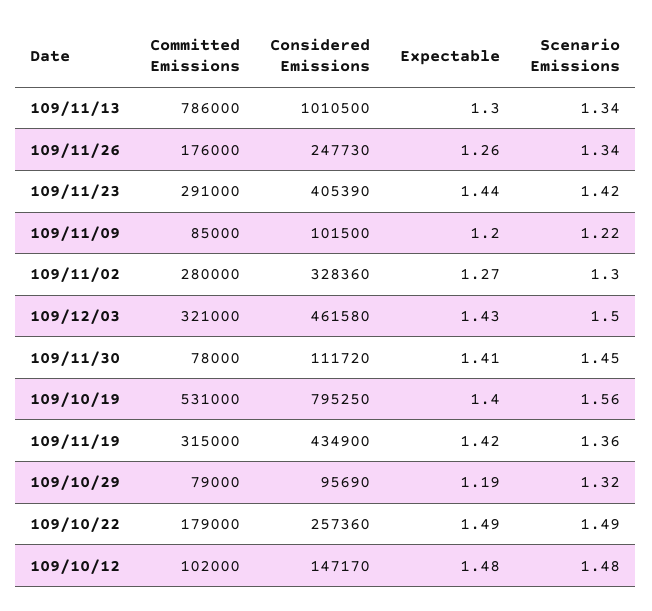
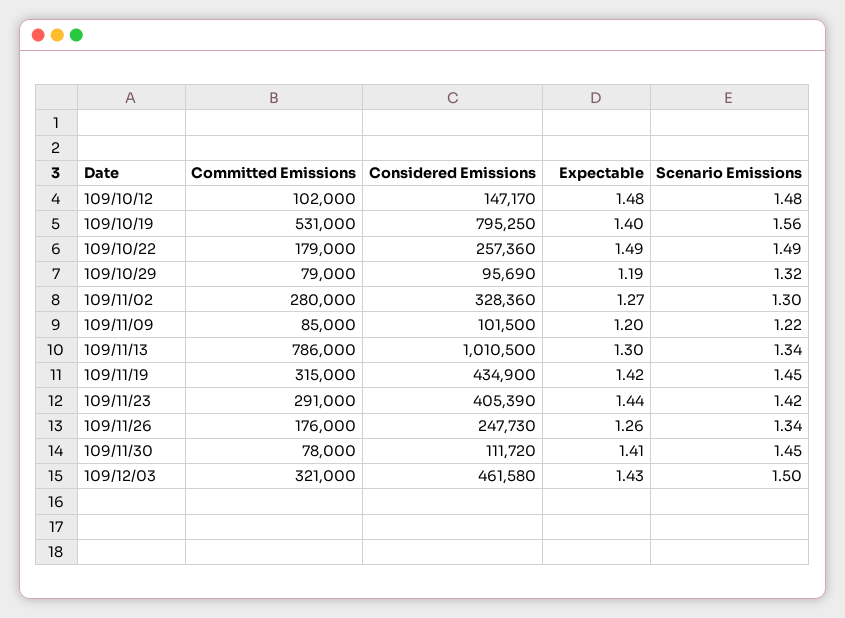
Scenario Emissions, 109/11/19: 1.36 -> 1.45

